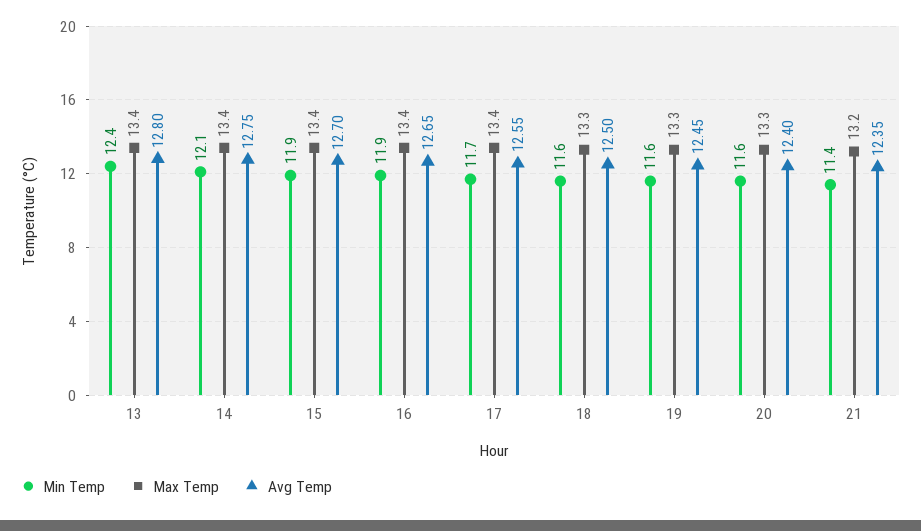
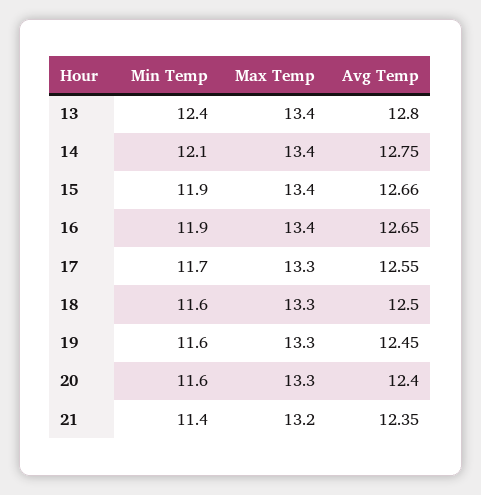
Avg Temp, 15: 12.7 -> 12.66
Max Temp, 17: 13.4 -> 13.3

